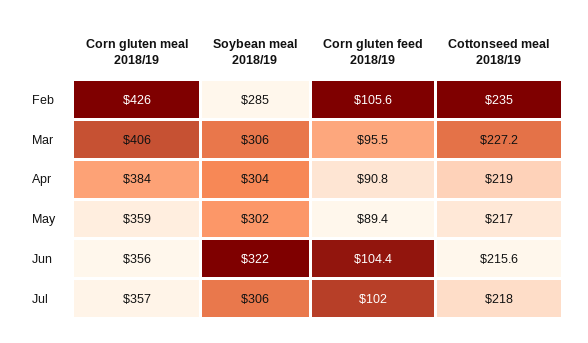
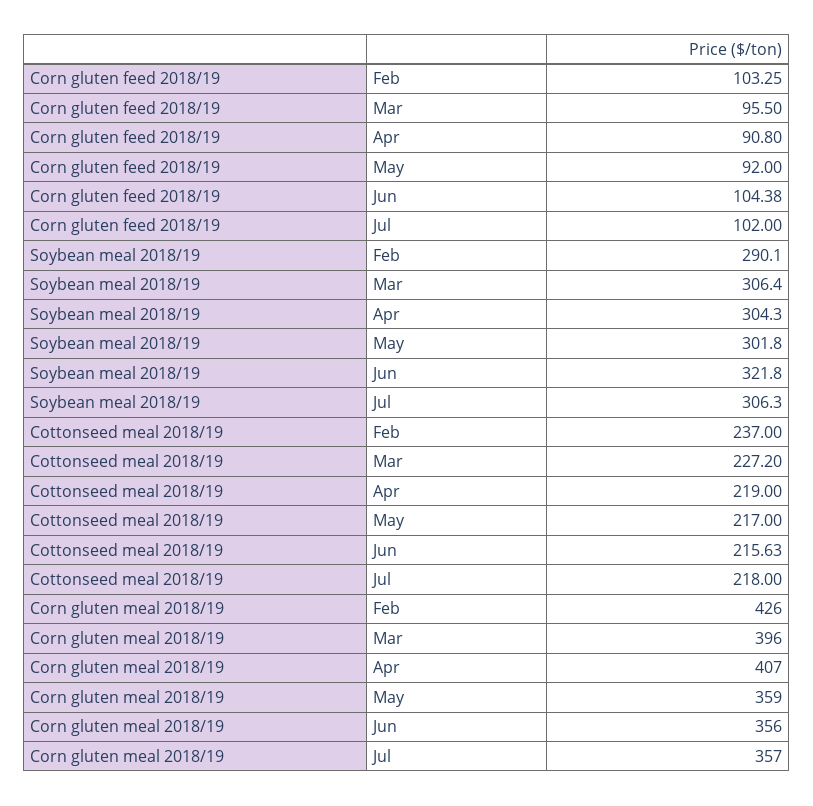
Soybean meal 2018/19, Feb: 285 -> 290.1
Corn gluten feed 2018/19, Feb: 105.6 -> 103.25
Cottonseed meal 2018/19, Feb: 235 -> 237
Corn gluten meal 2018/19, Mar: 406 -> 396
Corn gluten meal 2018/19, Apr: 384 -> 407
Corn gluten feed 2018/19, May: 89.4 -> 92

